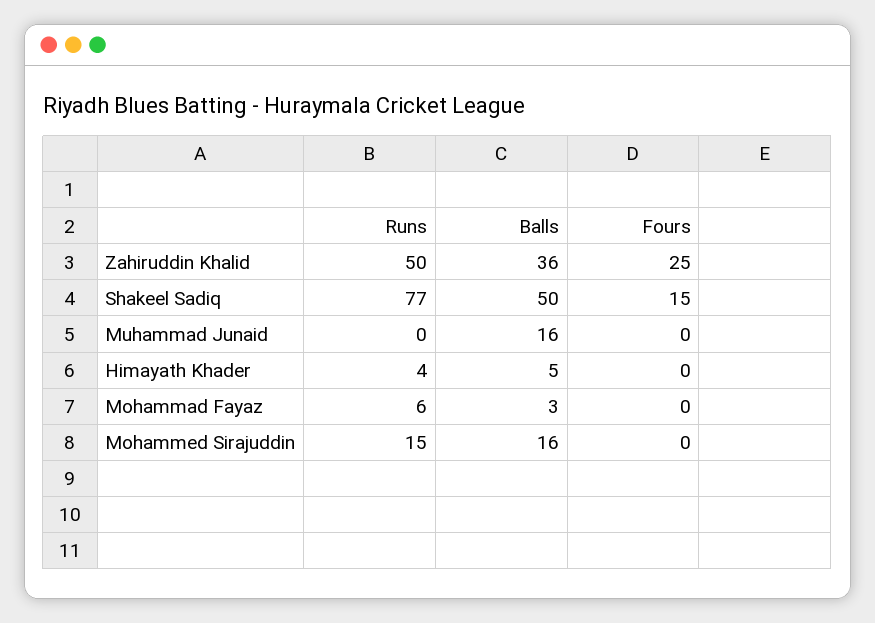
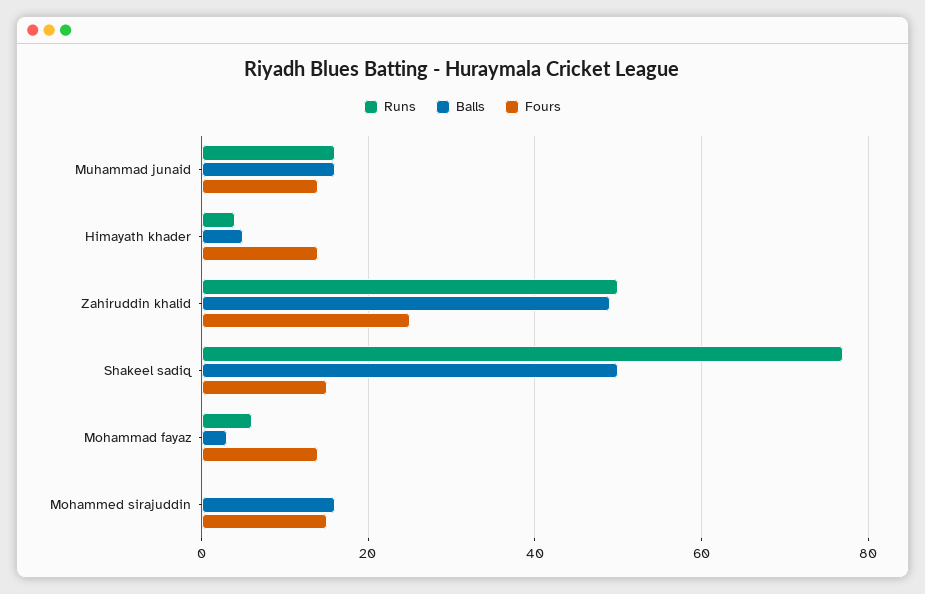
Balls, Zahiruddin Khalid: 36 -> 50
Runs, Muhammad Junaid: 0 -> 15
Fours, Muhammad Junaid: 0 -> 15
Fours, Himayath Khader: 0 -> 15
Fours, Mohammad Fayaz: 0 -> 15
Runs, Mohammed Sirajuddin: 15 -> 0
Fours, Mohammed Sirajuddin: 0 -> 15

